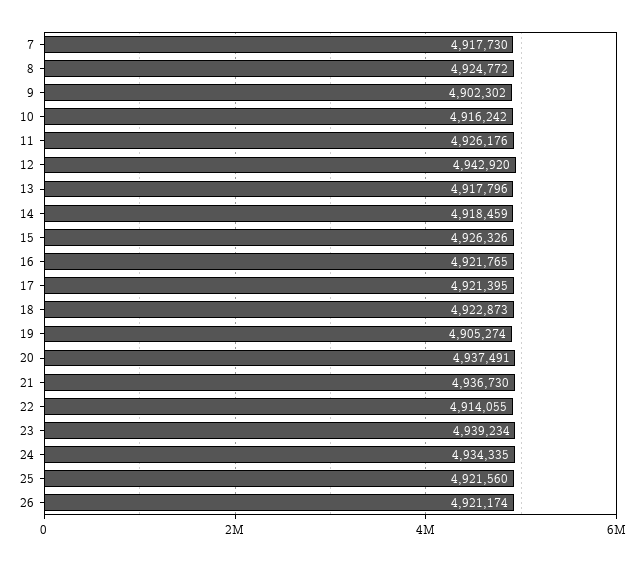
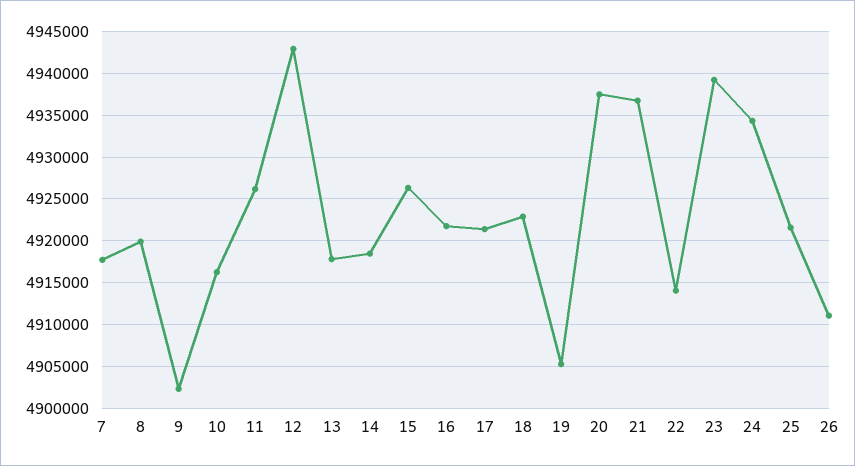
8: 4924772 -> 4920000
26: 4921174 -> 4911000

